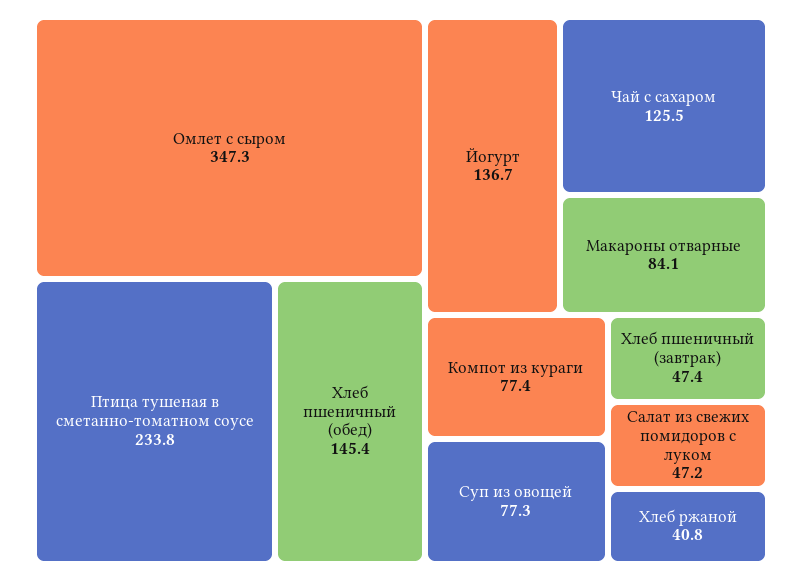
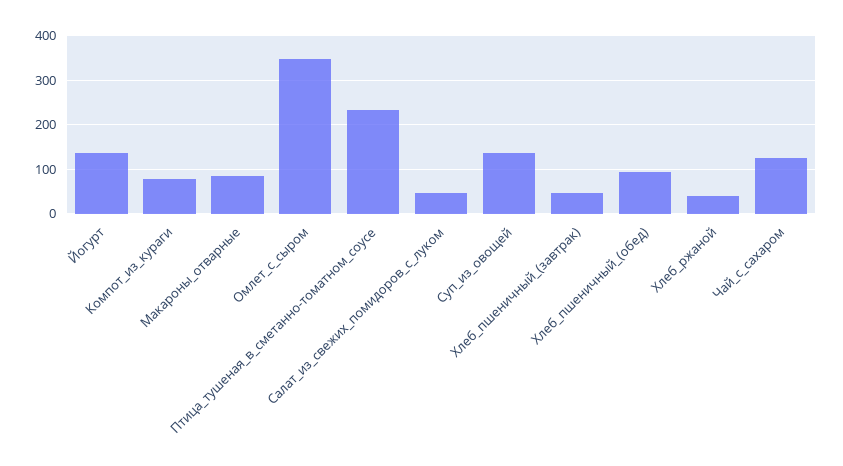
Хлеб пшеничный (обед): 145.4 -> 100
Суп из овощей: 77.3 -> 140

